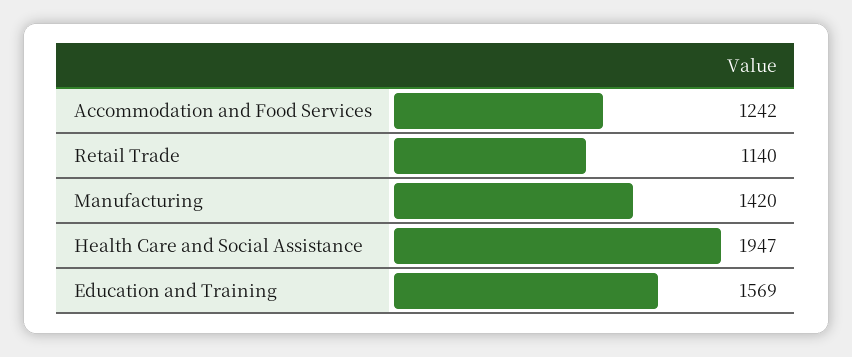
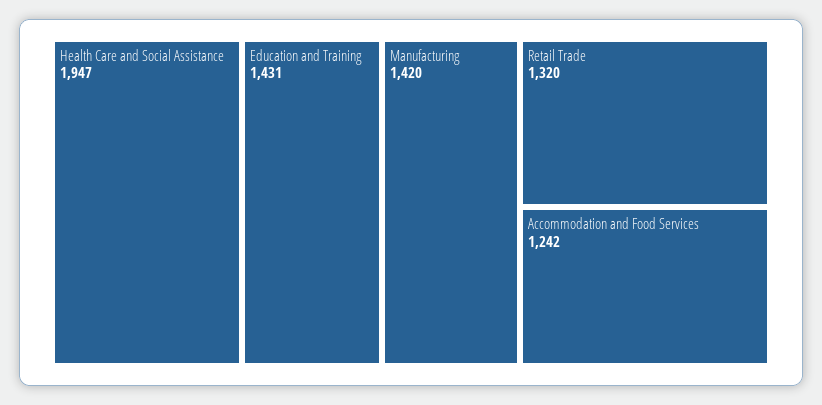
Retail Trade: 1140 -> 1320
Education and Training: 1569 -> 1431

